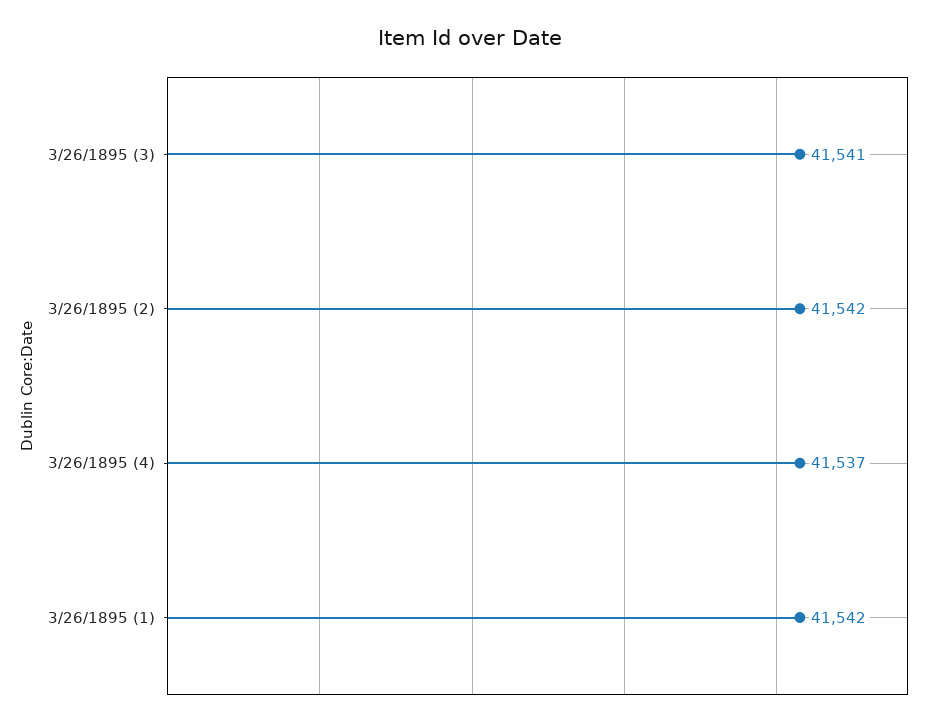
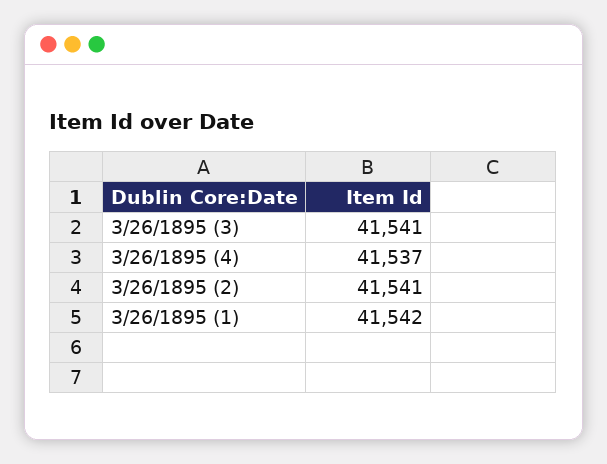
3/26/1895 (2): 41542 -> 41541

